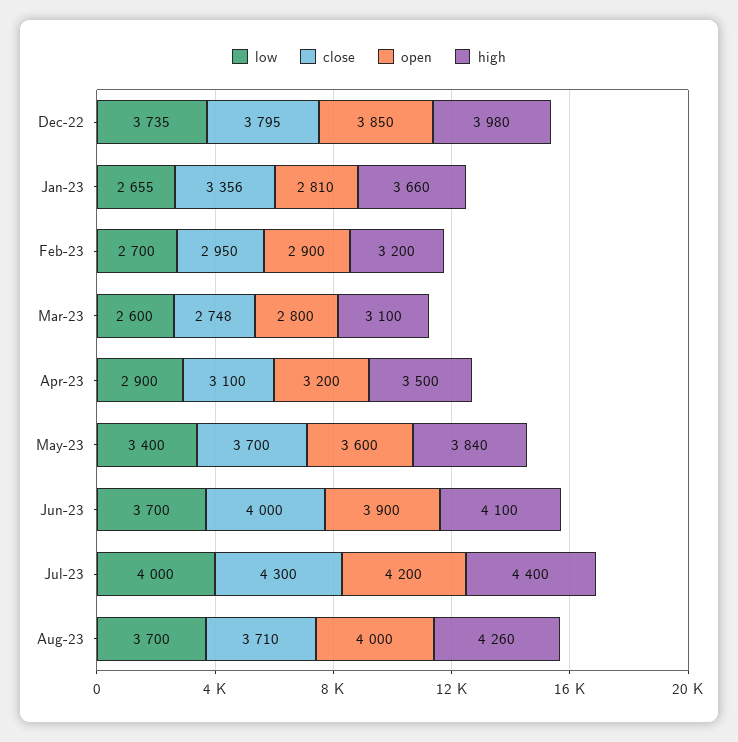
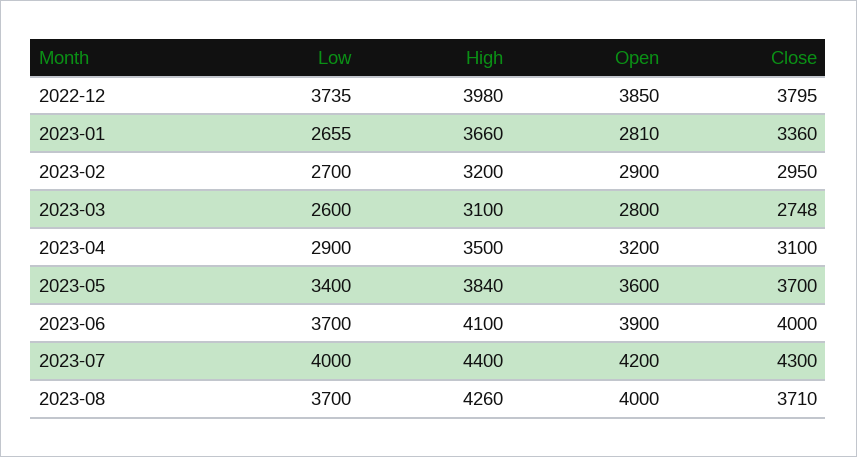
close, Jan-23: 3356 -> 3360

